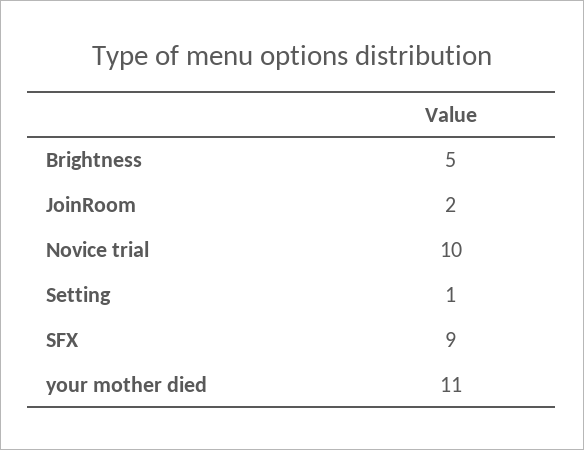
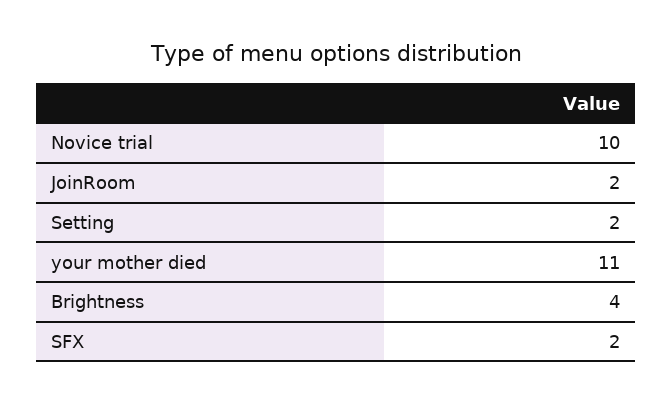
Brightness: 5 -> 4
Setting: 1 -> 2
SFX: 9 -> 2

